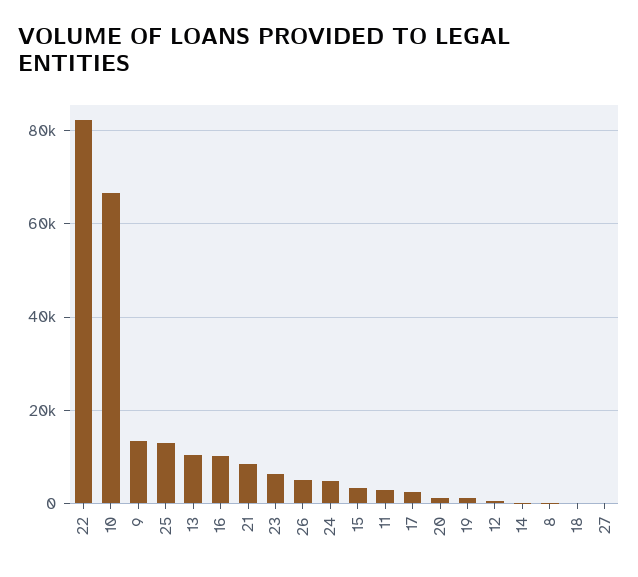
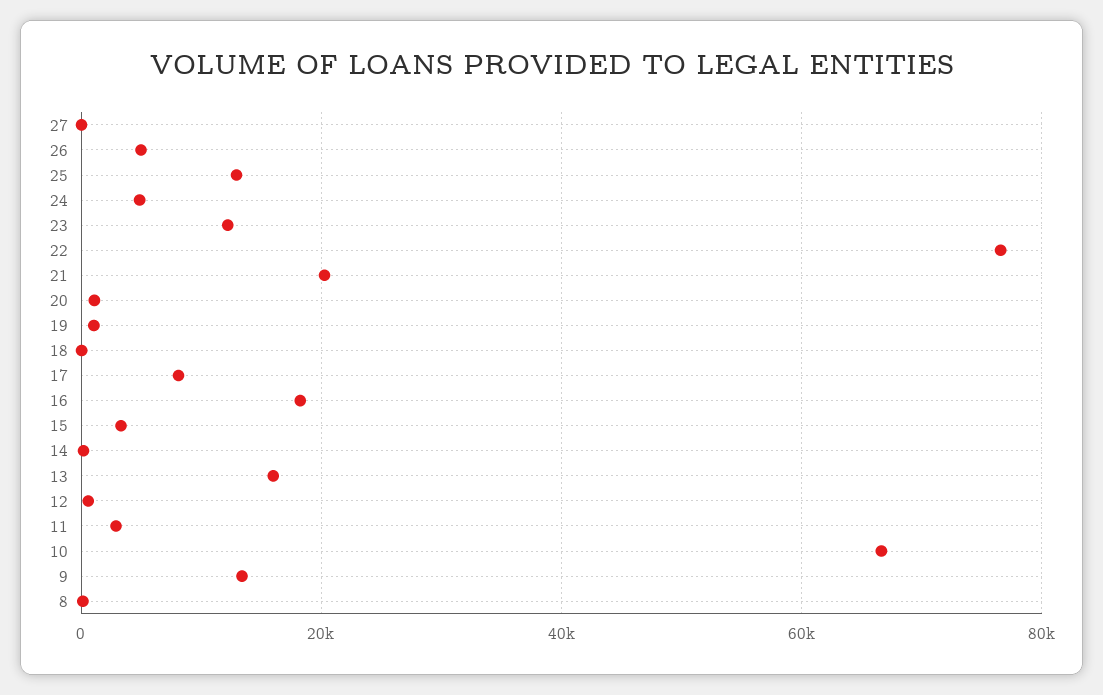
22: 82000 -> 76000
13: 10000 -> 16000
16: 10000 -> 18000
21: 8000 -> 20000
23: 6000 -> 12000
17: 2000 -> 8000

